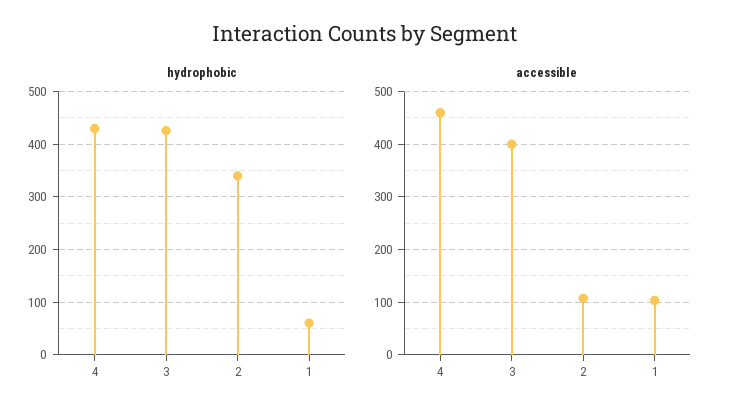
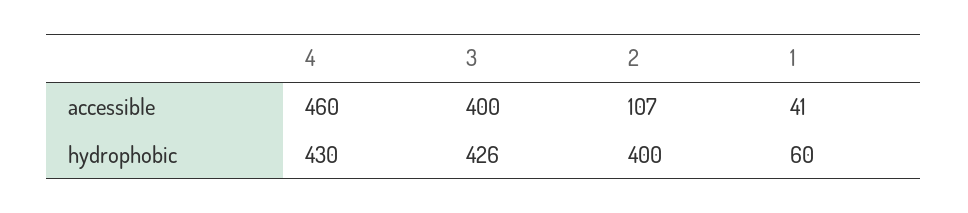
hydrophobic, 2: 340 -> 400
accessible, 1: 100 -> 41

